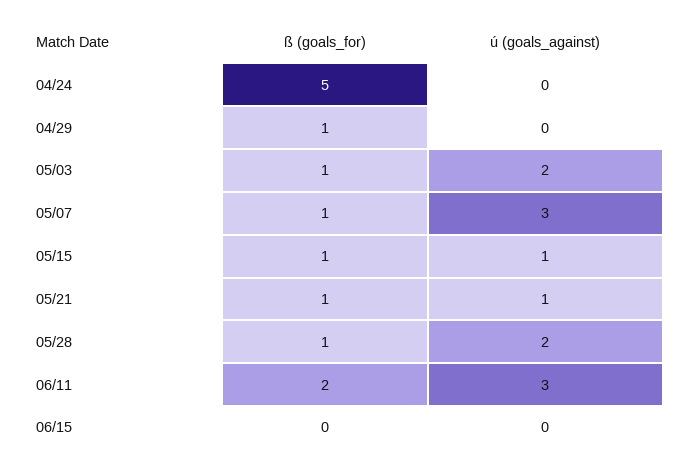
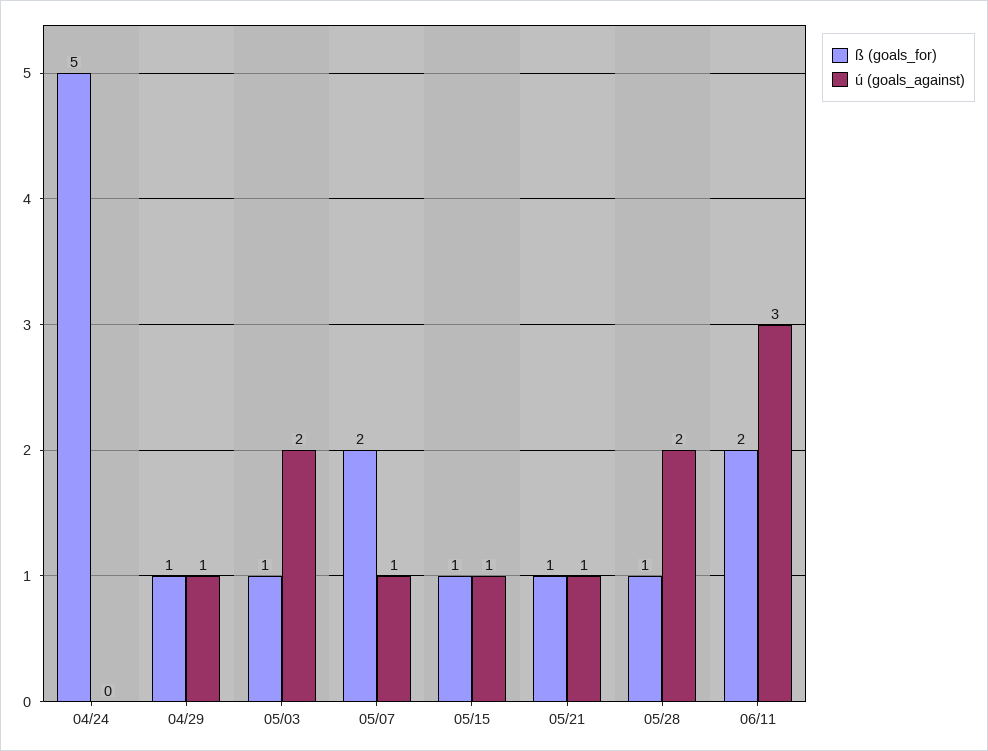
ú (goals_against), 04/29: 0 -> 1
ß (goals_for), 05/07: 1 -> 2
ú (goals_against), 05/07: 3 -> 1
ß (goals_for), 06/15: 0 -> none
ú (goals_against), 06/15: 0 -> none

